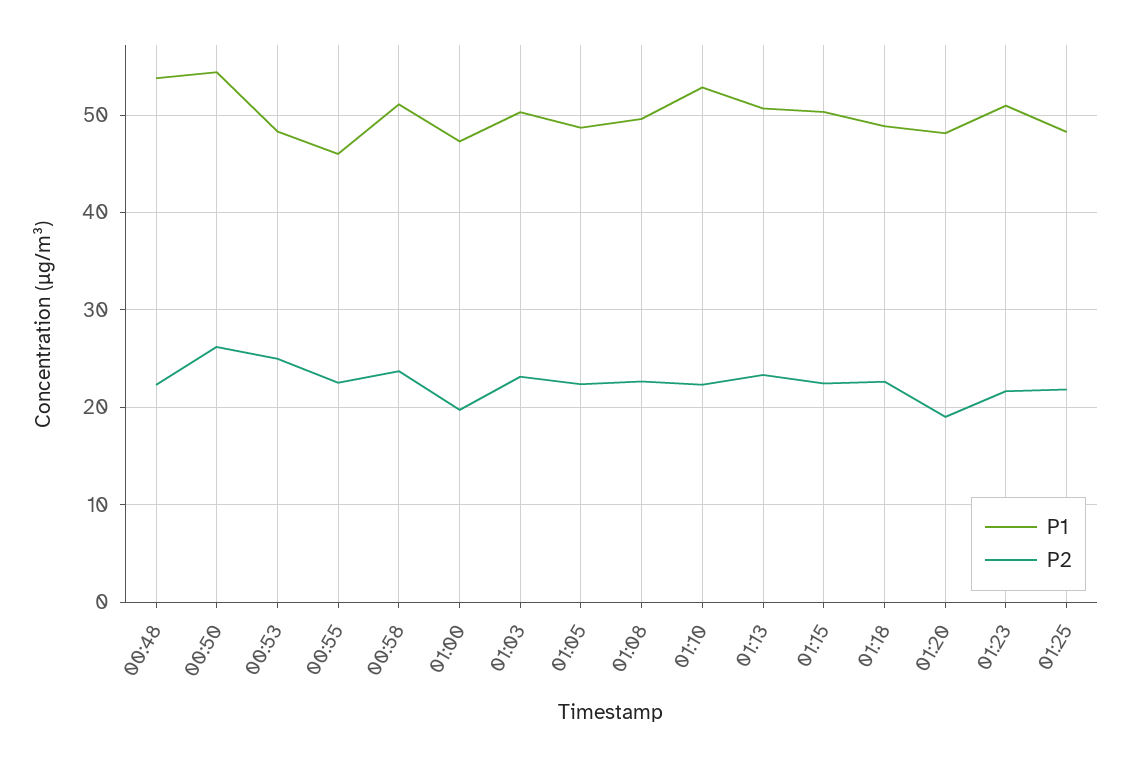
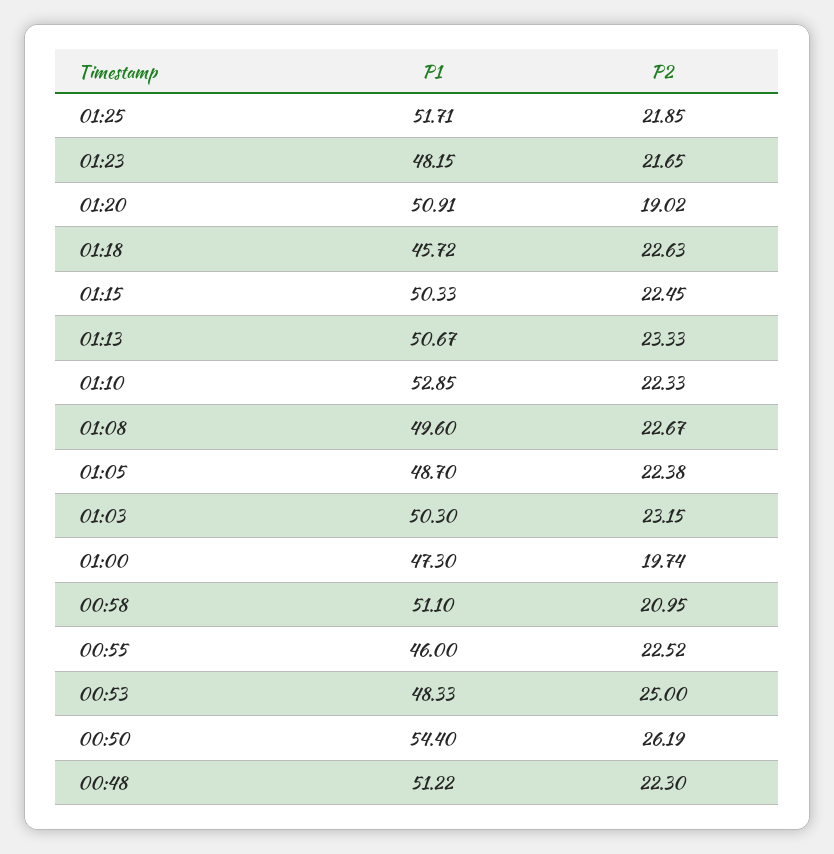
P1, 00:48: 54 -> 51.22
P2, 00:58: 24 -> 20.95
P1, 01:18: 49 -> 45.72
P1, 01:20: 48 -> 50.91
P1, 01:23: 51 -> 48.15
P1, 01:25: 48 -> 51.71

